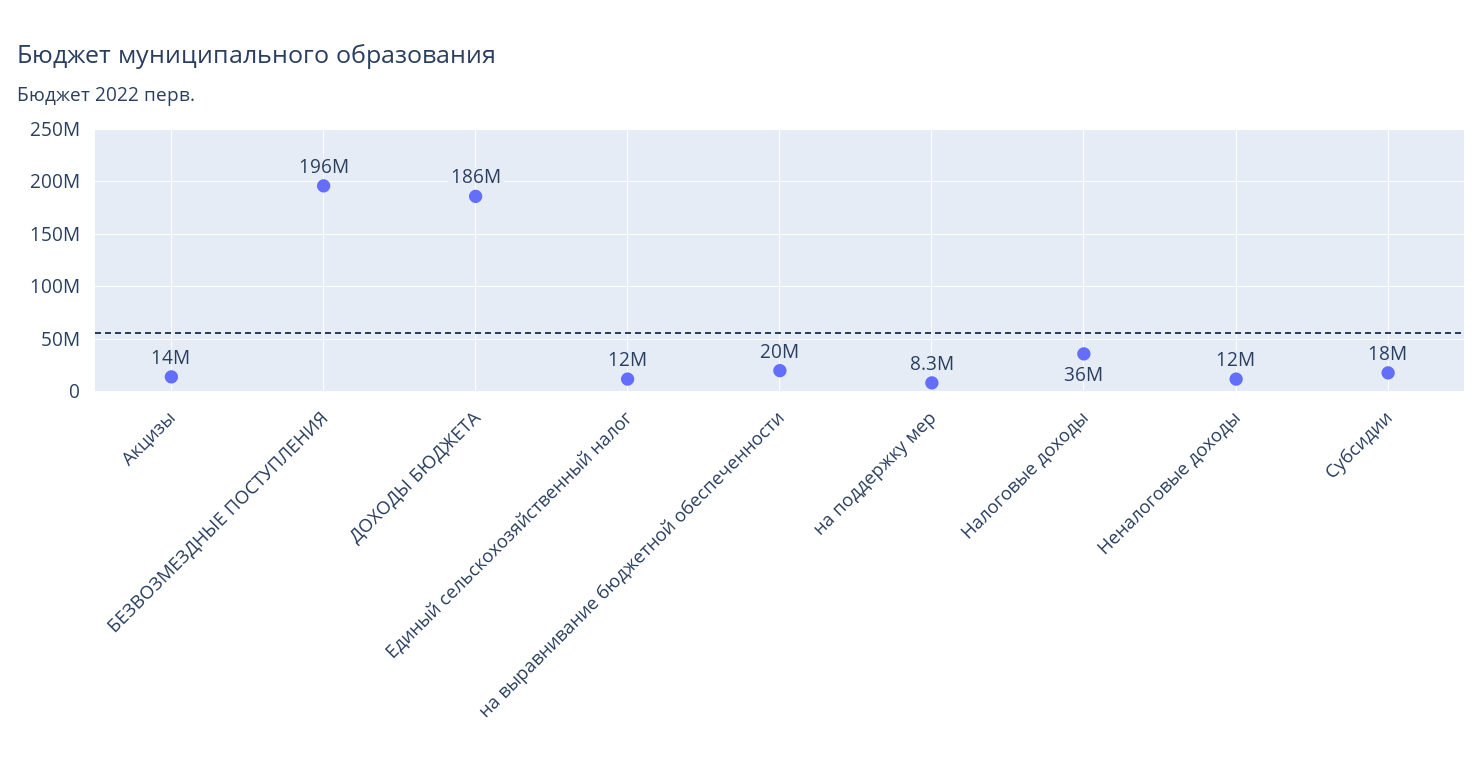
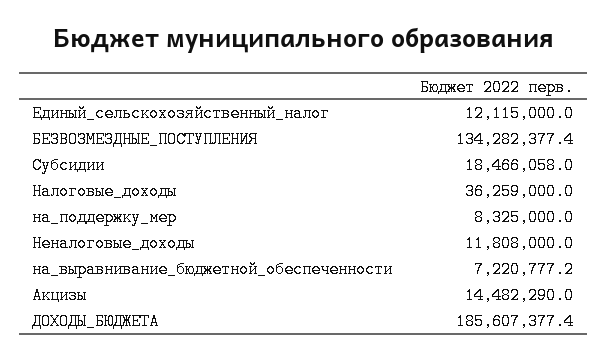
БЕЗВОЗМЕЗДНЫЕ ПОСТУПЛЕНИЯ: 196000000 -> 134282377.4
на выравнивание бюджетной обеспеченности: 20000000 -> 7220777.2

